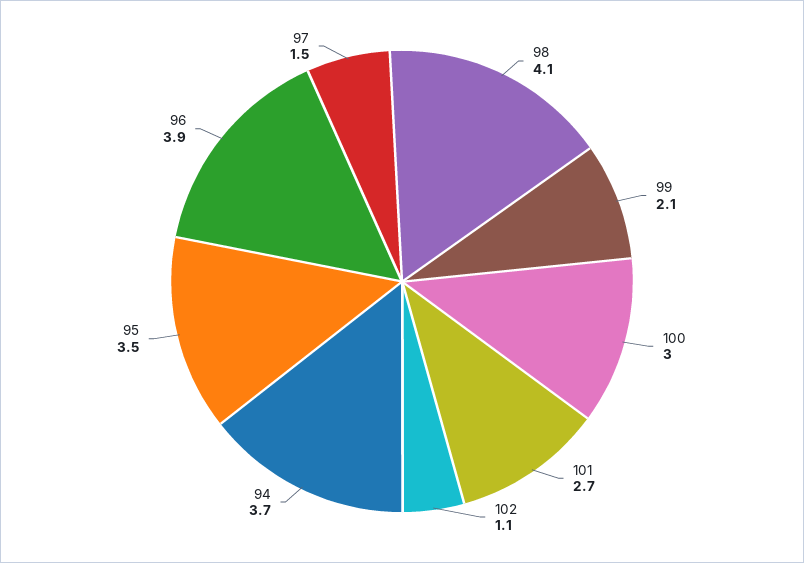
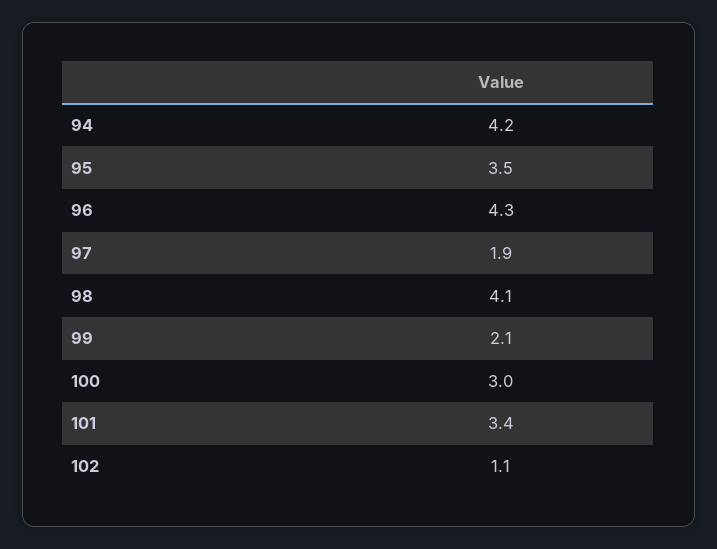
101: 2.7 -> 3.4
94: 3.7 -> 4.2
96: 3.9 -> 4.3
97: 1.5 -> 1.9

